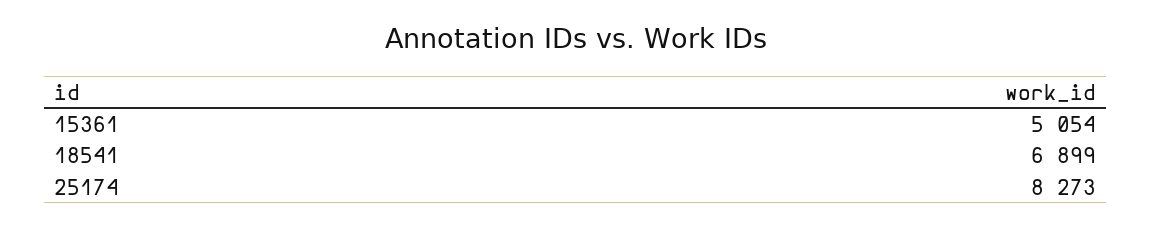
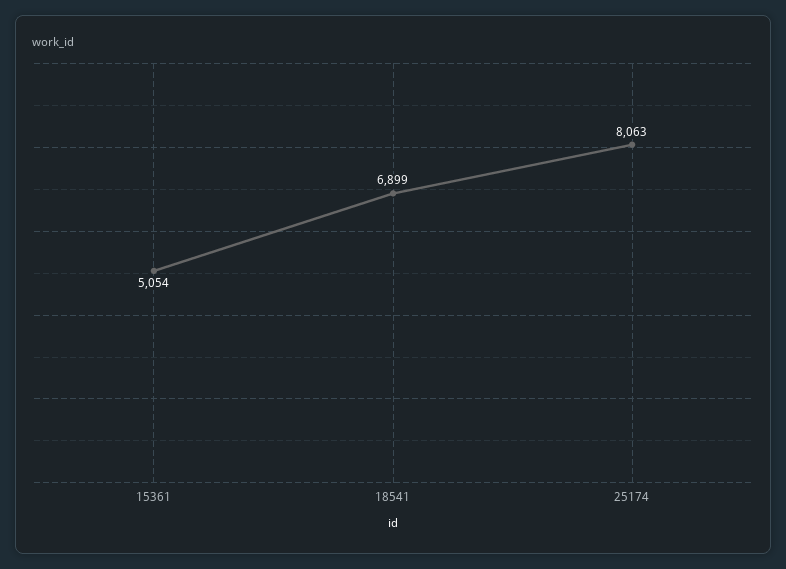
25174: 8273 -> 8063

